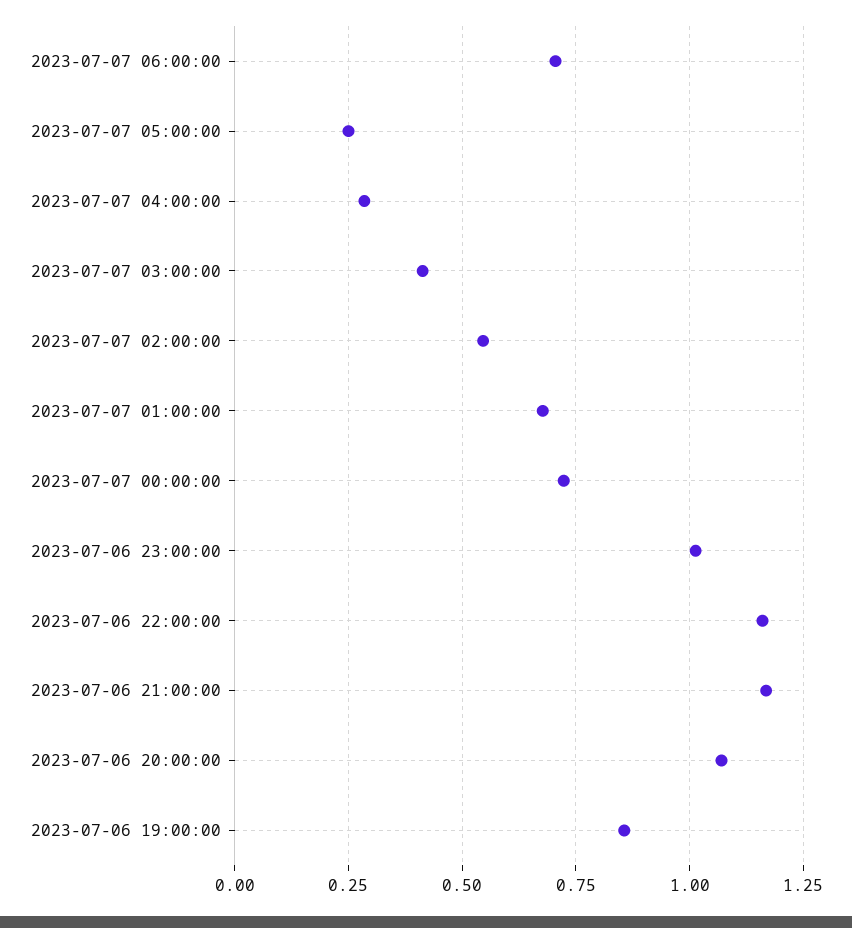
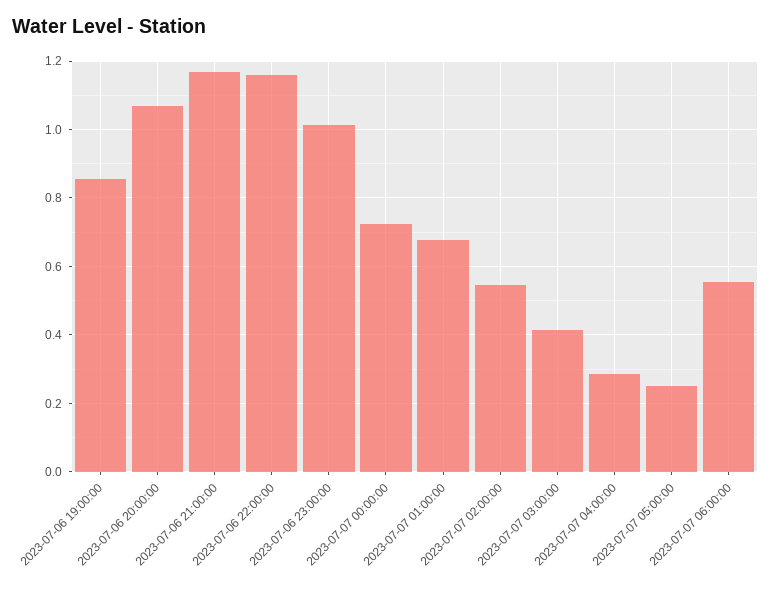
2023-07-07 06:00:00: 0.7 -> 0.56

